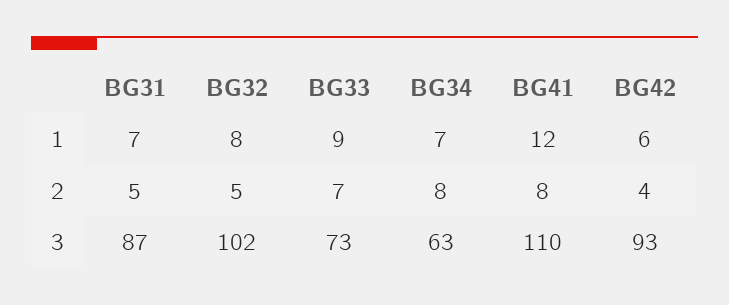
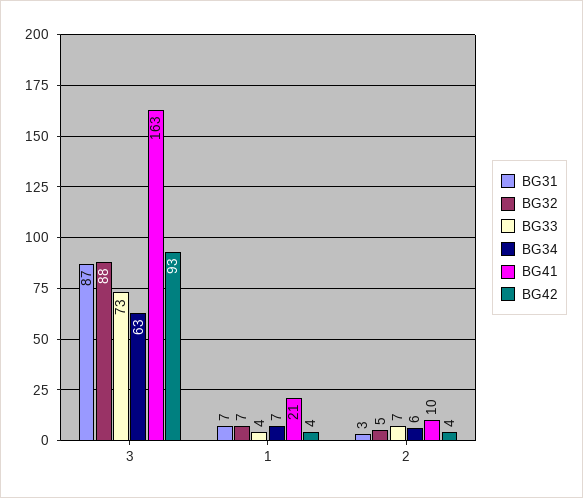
BG32, 1: 8 -> 7
BG33, 1: 9 -> 4
BG41, 1: 12 -> 21
BG42, 1: 6 -> 4
BG31, 2: 5 -> 3
BG34, 2: 8 -> 6
BG41, 2: 8 -> 10
BG32, 3: 102 -> 88
BG41, 3: 110 -> 163

